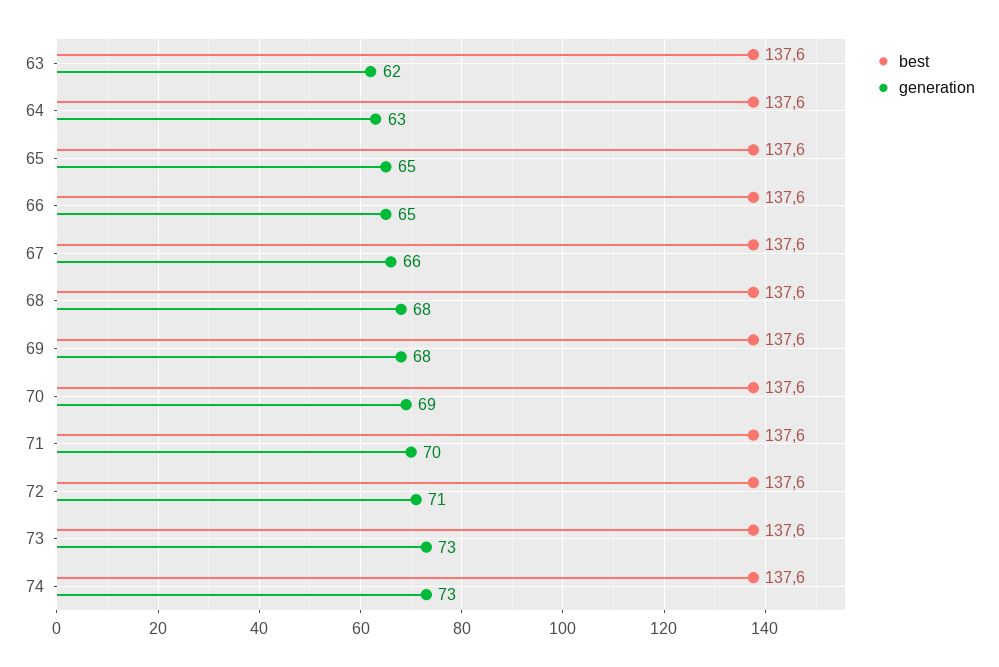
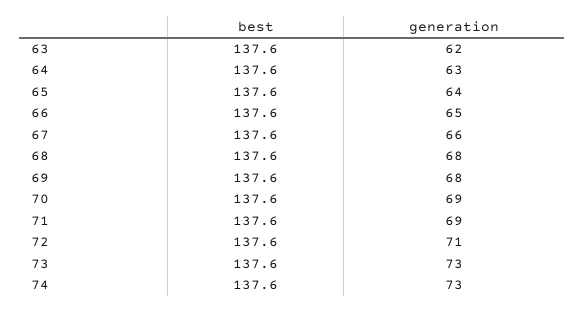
generation, 65: 65 -> 64
generation, 71: 70 -> 69

